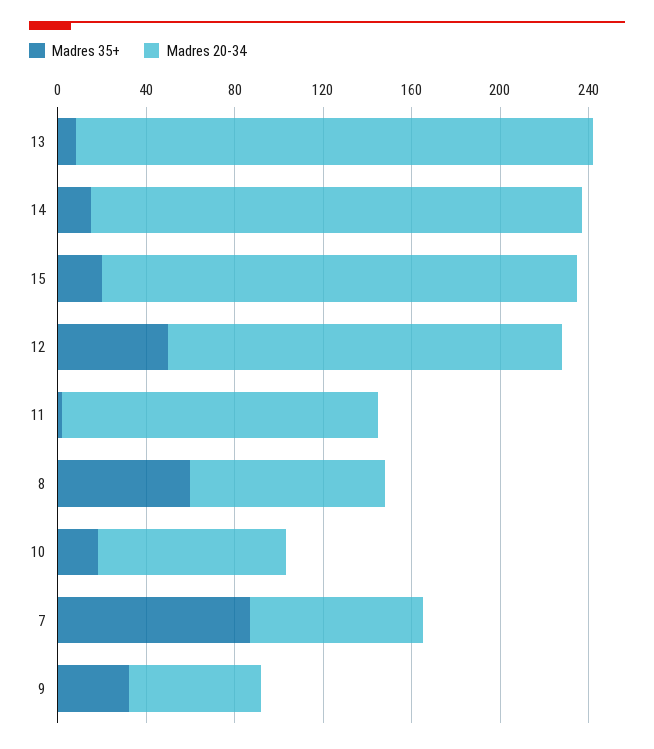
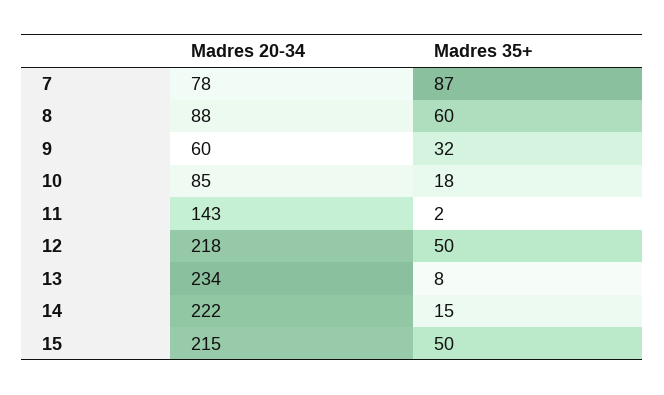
Madres 35+, 15: 20 -> 50
Madres 20-34, 12: 180 -> 218

